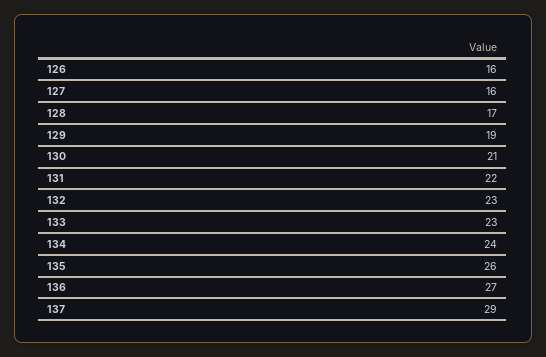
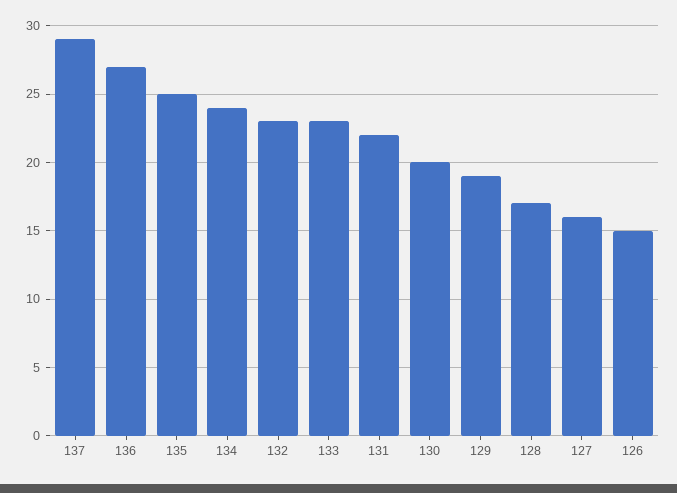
126: 16 -> 15
130: 21 -> 20
135: 26 -> 25

